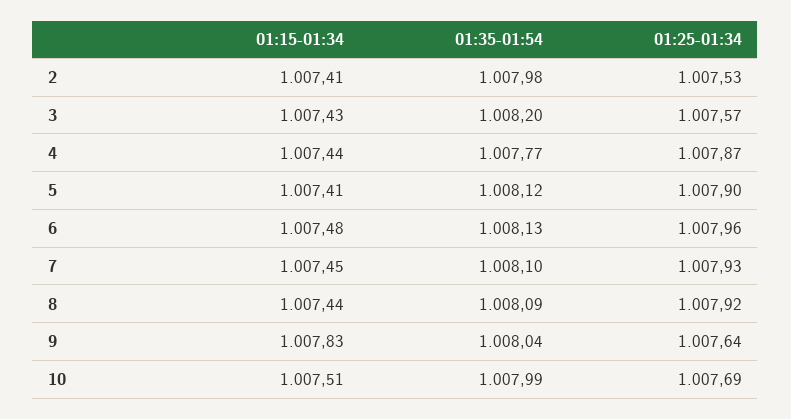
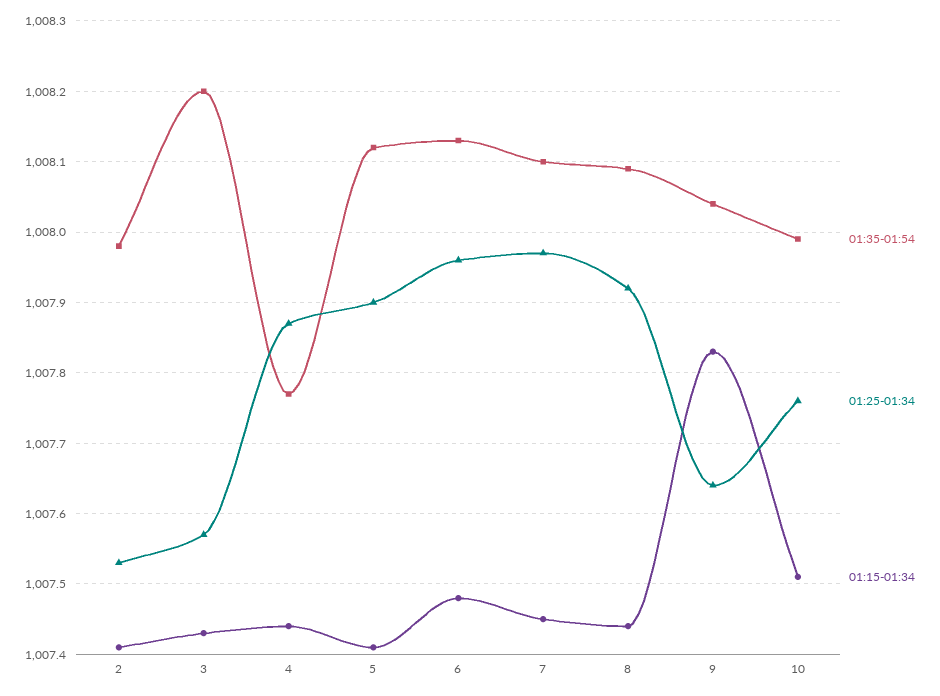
01:25-01:34, 7: 1007.93 -> 1007.97
01:25-01:34, 10: 1007.69 -> 1007.76

